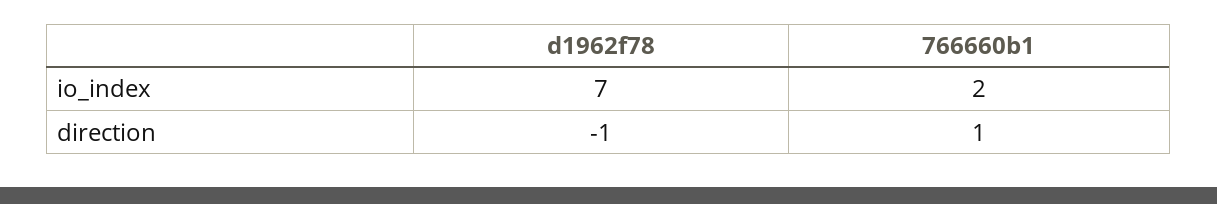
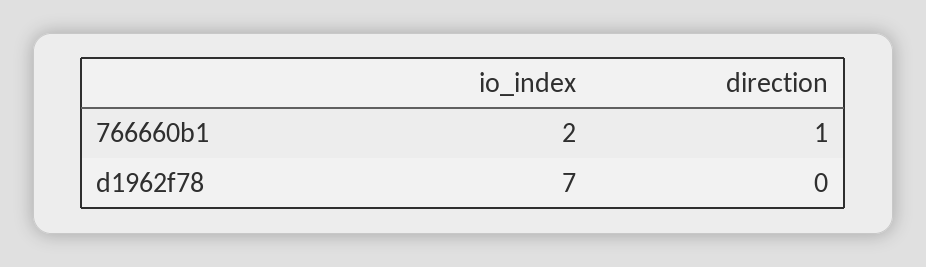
d1962f78, direction: -1 -> 0

